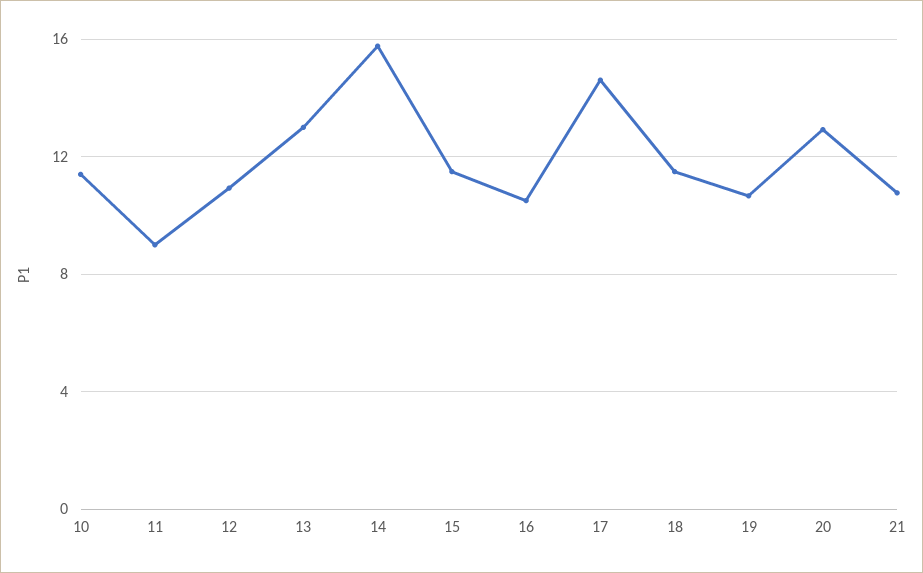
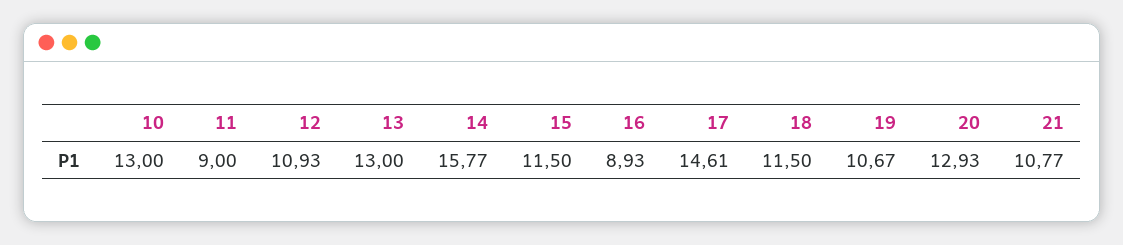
10: 11.5 -> 13
16: 10.5 -> 8.93

